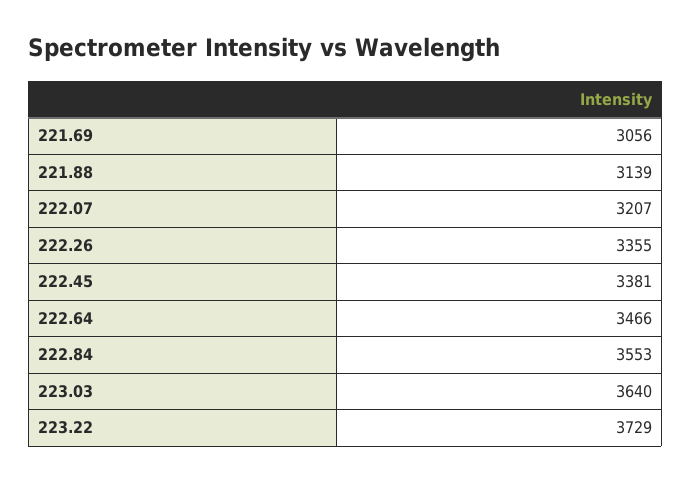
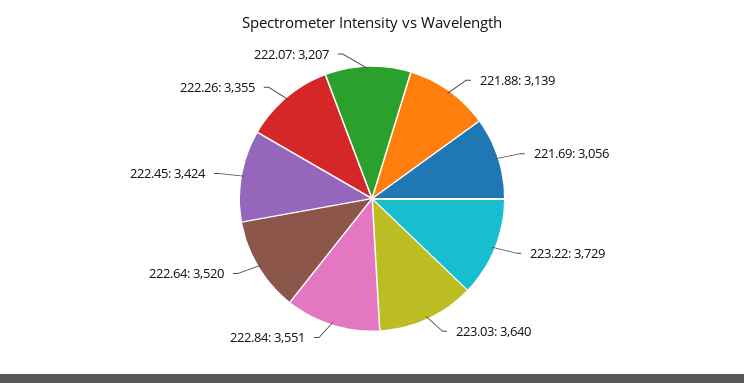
222.45: 3381 -> 3424
222.64: 3466 -> 3520
222.84: 3553 -> 3551

